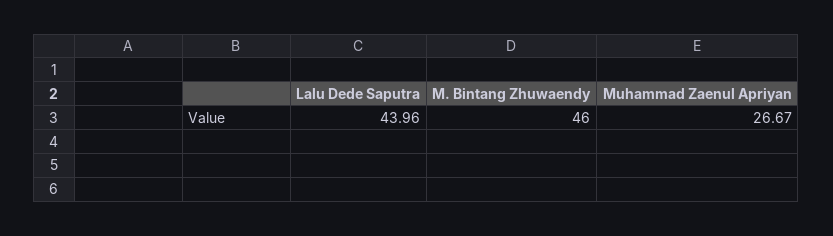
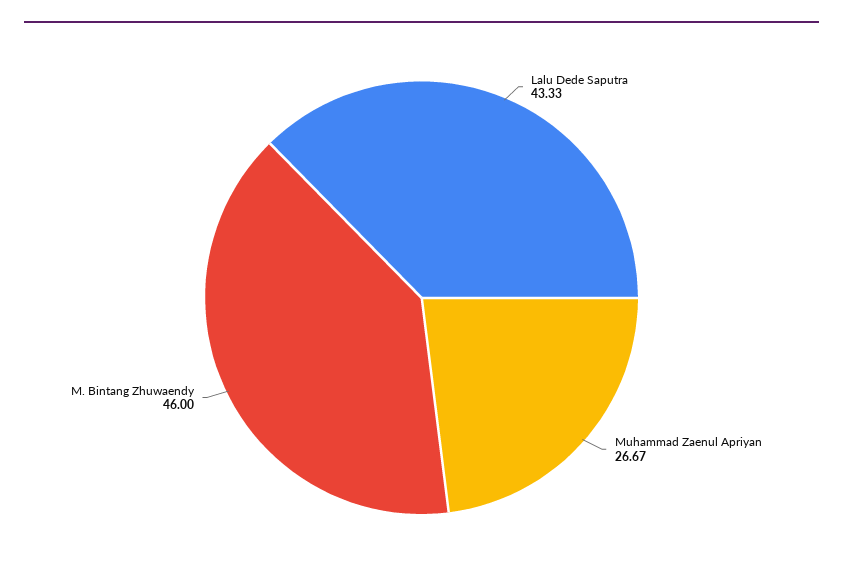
Lalu Dede Saputra: 43.96 -> 43.33

